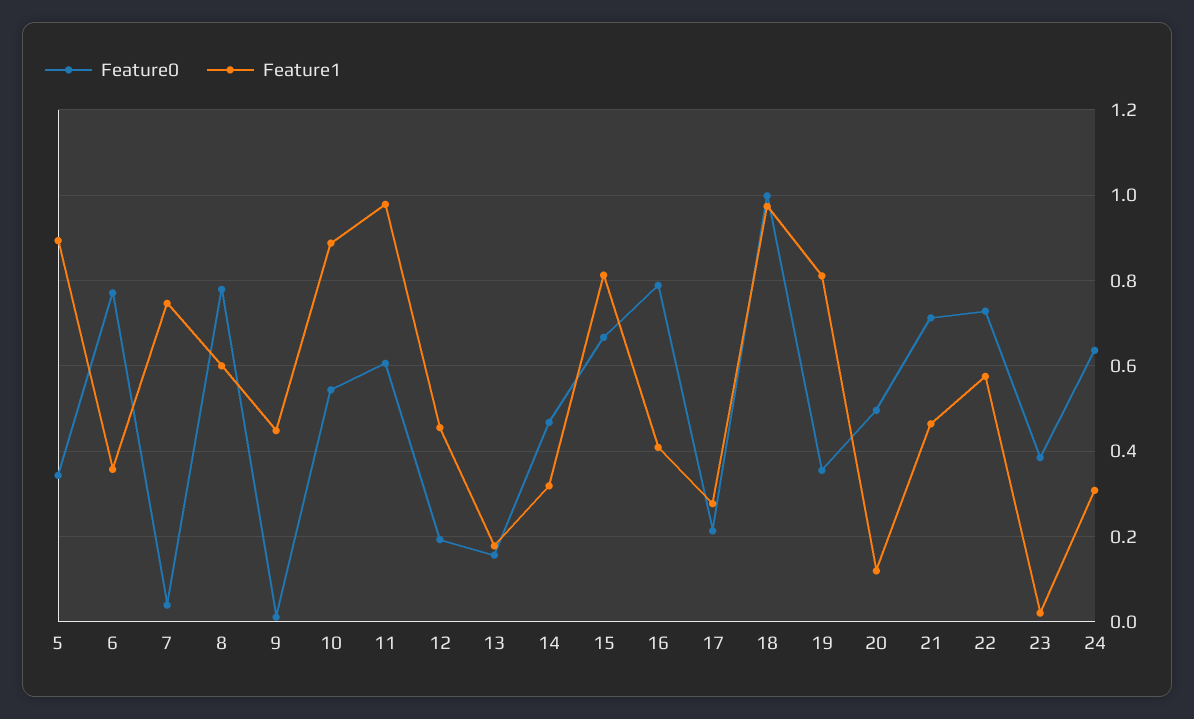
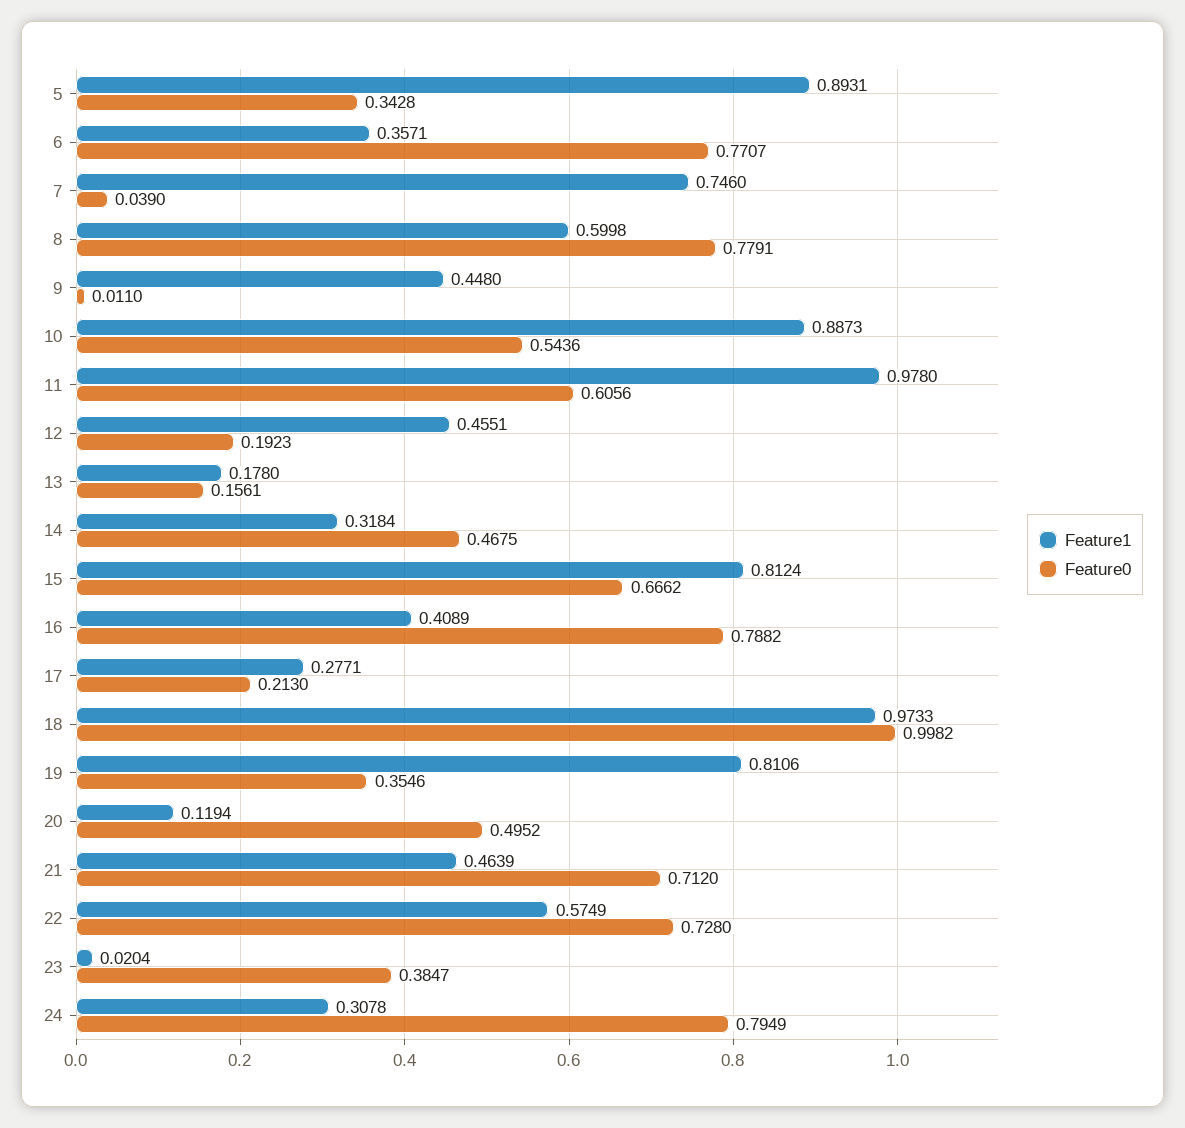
Feature0, 24: 0.64 -> 0.7949

